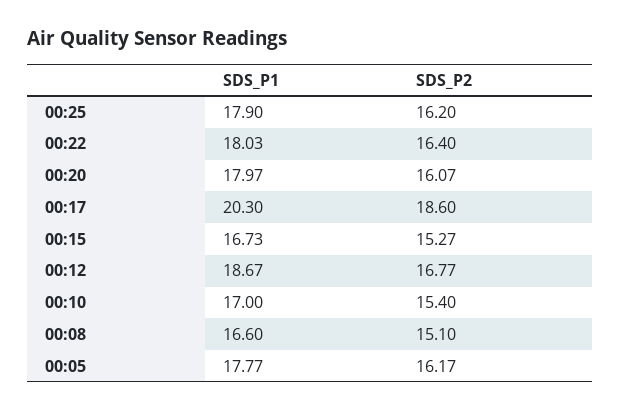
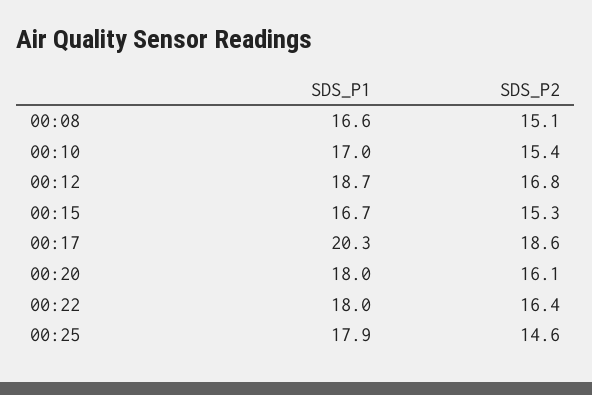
SDS_P2, 00:25: 16.2 -> 14.6
SDS_P1, 00:05: 17.77 -> none
SDS_P2, 00:05: 16.17 -> none

